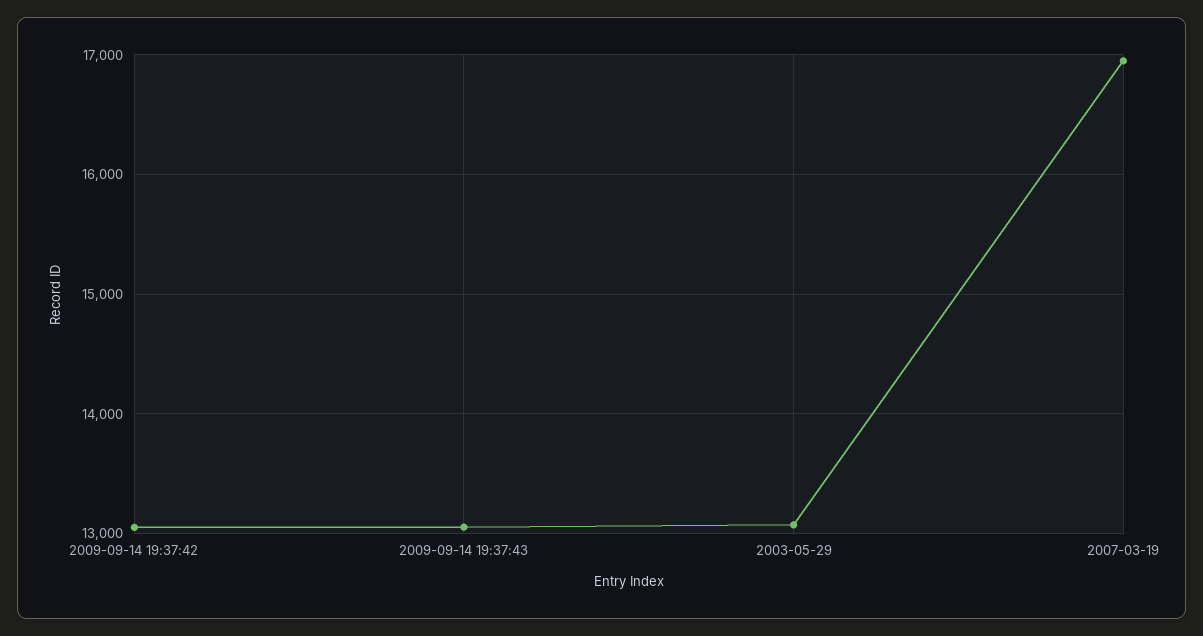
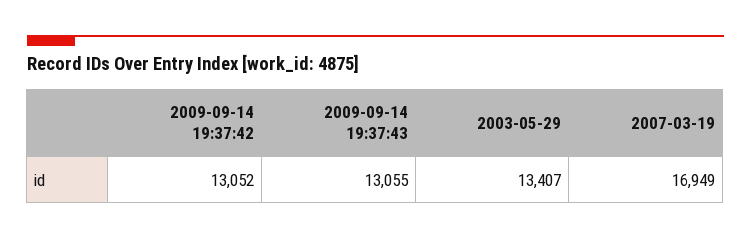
2003-05-29: 13100 -> 13407

